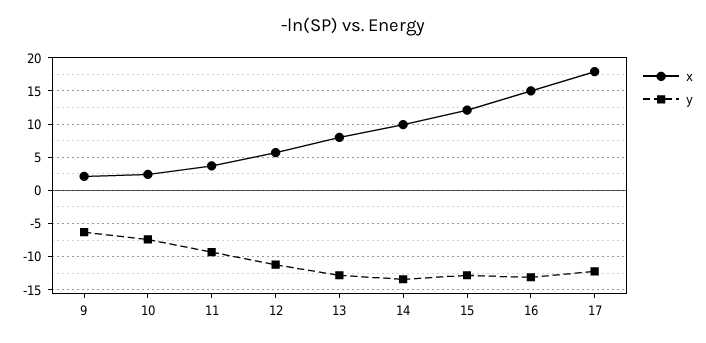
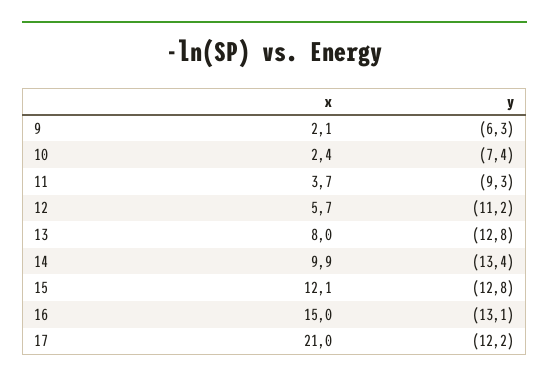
x, 17: 18 -> 21

